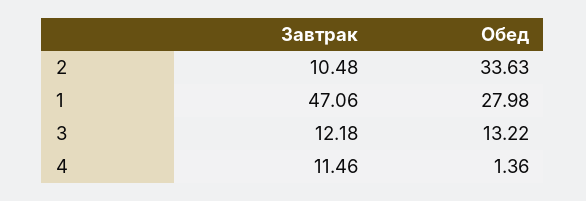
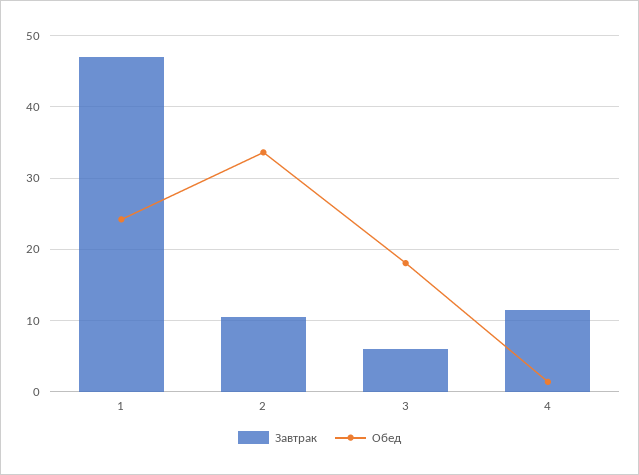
Обед, 1: 27.98 -> 24
Завтрак, 3: 12.18 -> 6
Обед, 3: 13.22 -> 18

